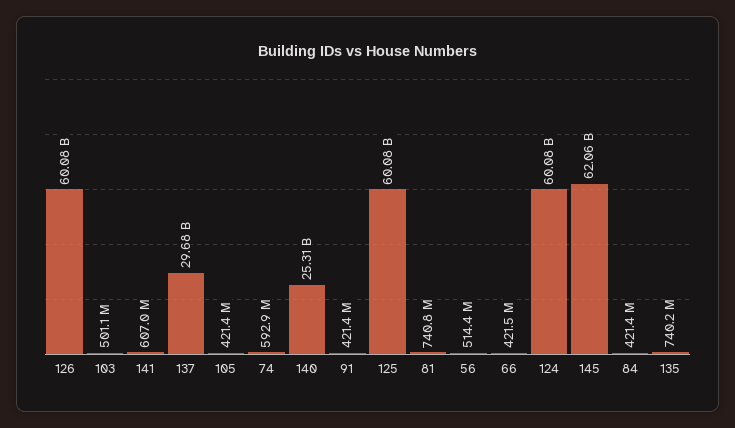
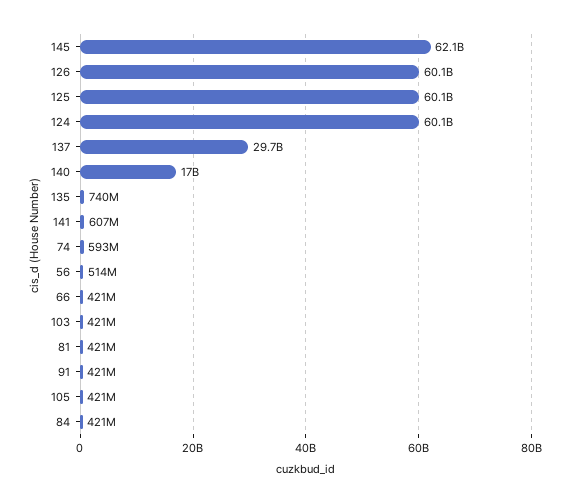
103: 501100000 -> 421000000
140: 25310000000 -> 17000000000
81: 740800000 -> 421000000

